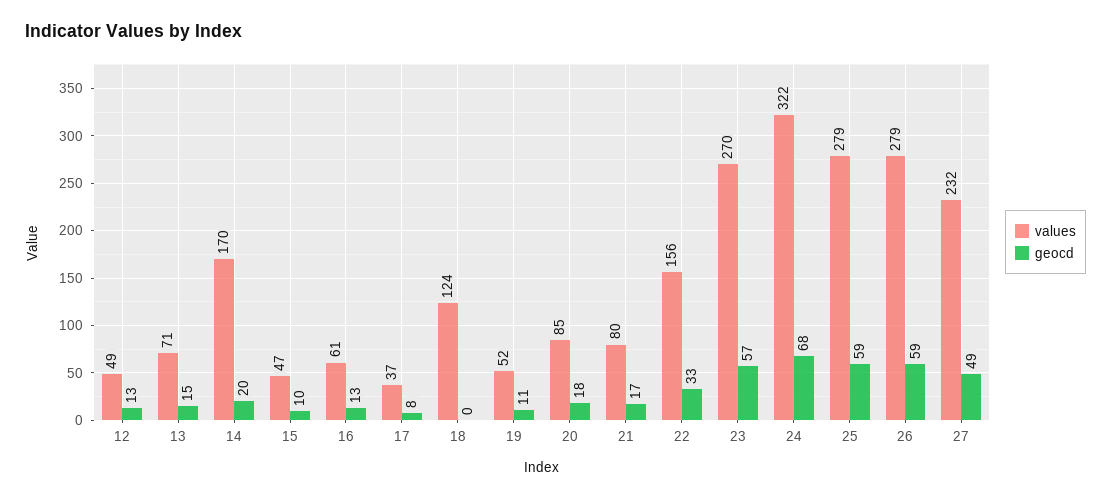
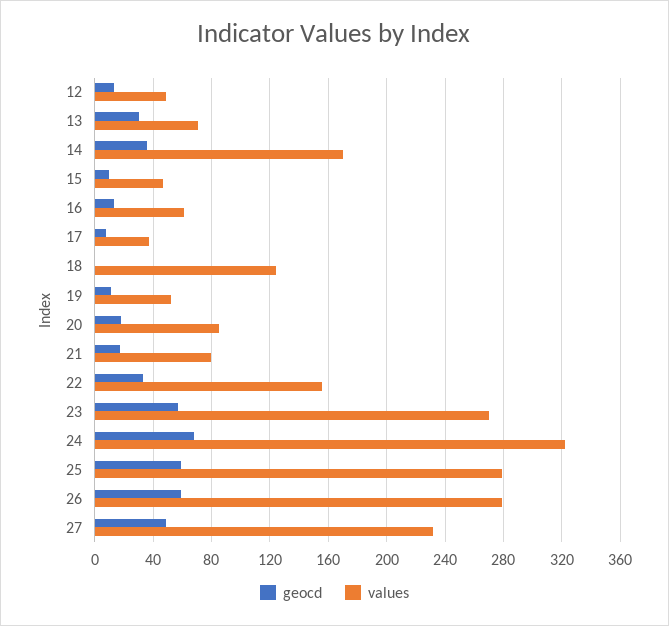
geocd, 13: 15 -> 30
geocd, 14: 20 -> 35

